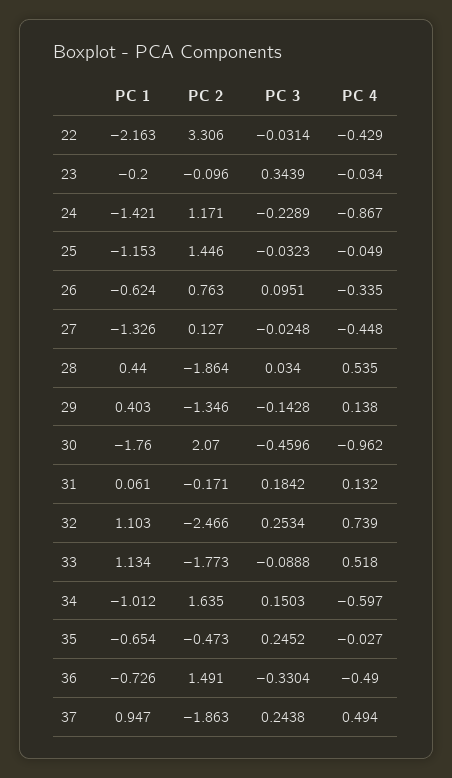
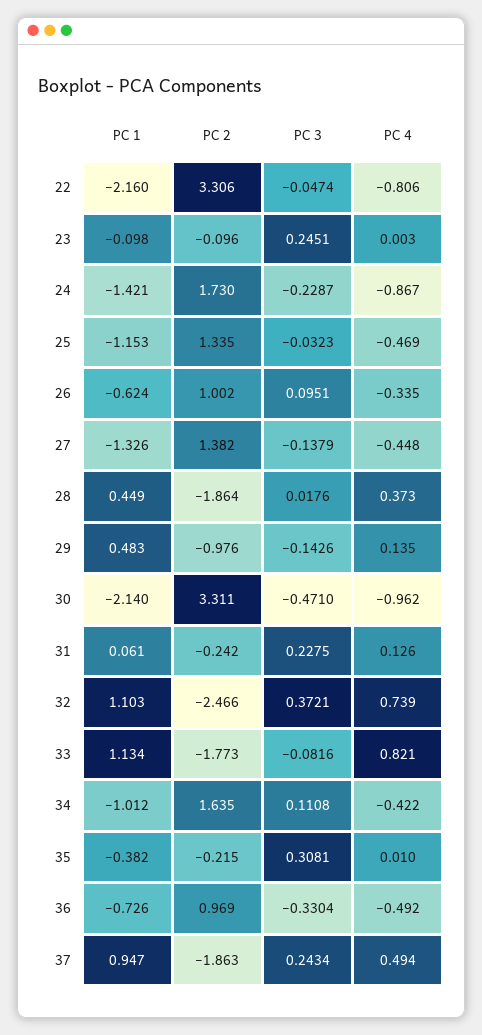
PC 1, 22: -2.163 -> -2.16
PC 3, 22: -0.0314 -> -0.0474
PC 4, 22: -0.429 -> -0.806
PC 1, 23: -0.2 -> -0.098
PC 3, 23: 0.3439 -> 0.2451
PC 4, 23: -0.034 -> 0.003
PC 2, 24: 1.171 -> 1.73
PC 3, 24: -0.2289 -> -0.2287
PC 2, 25: 1.446 -> 1.335
PC 4, 25: -0.049 -> -0.469
PC 2, 26: 0.763 -> 1.002
PC 2, 27: 0.127 -> 1.382
PC 3, 27: -0.0248 -> -0.1379
PC 1, 28: 0.44 -> 0.449
PC 3, 28: 0.034 -> 0.0176
PC 4, 28: 0.535 -> 0.373
PC 1, 29: 0.403 -> 0.483
PC 2, 29: -1.346 -> -0.976
PC 3, 29: -0.1428 -> -0.1426
PC 4, 29: 0.138 -> 0.135
PC 1, 30: -1.76 -> -2.14
PC 2, 30: 2.07 -> 3.311
PC 3, 30: -0.4596 -> -0.471
PC 2, 31: -0.171 -> -0.242
PC 3, 31: 0.1842 -> 0.2275
PC 4, 31: 0.132 -> 0.126
PC 3, 32: 0.2534 -> 0.3721
PC 3, 33: -0.0888 -> -0.0816
PC 4, 33: 0.518 -> 0.821
PC 3, 34: 0.1503 -> 0.1108
PC 4, 34: -0.597 -> -0.422
PC 1, 35: -0.654 -> -0.382
PC 2, 35: -0.473 -> -0.215
PC 3, 35: 0.2452 -> 0.3081
PC 4, 35: -0.027 -> 0.01
PC 2, 36: 1.491 -> 0.969
PC 4, 36: -0.49 -> -0.492
PC 3, 37: 0.2438 -> 0.2434

